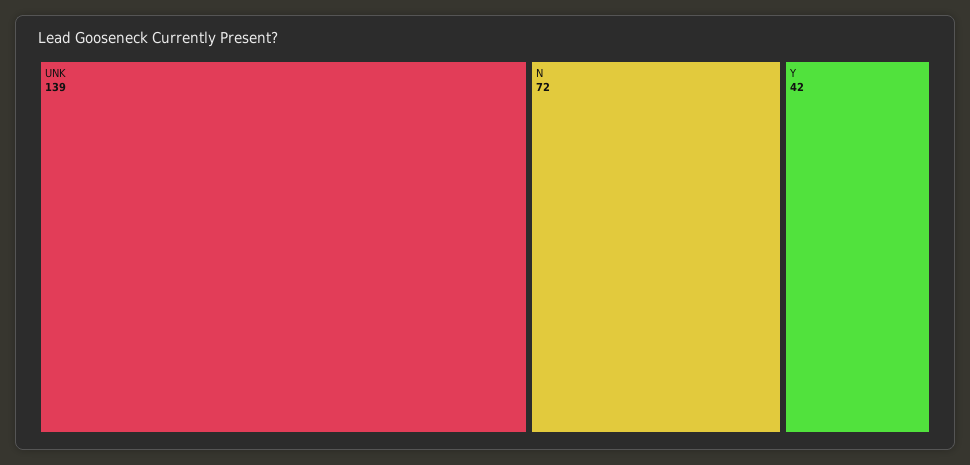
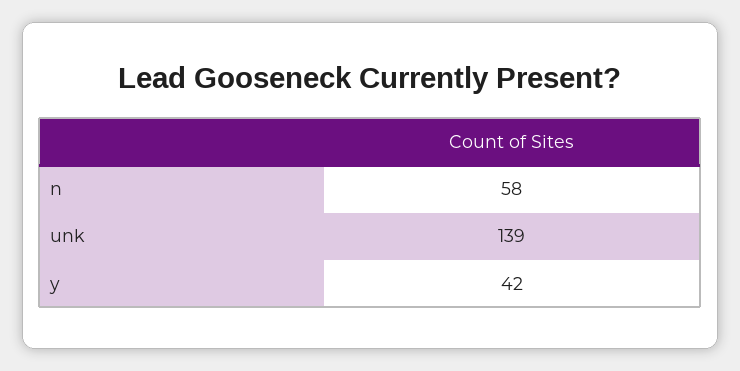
N: 72 -> 58

